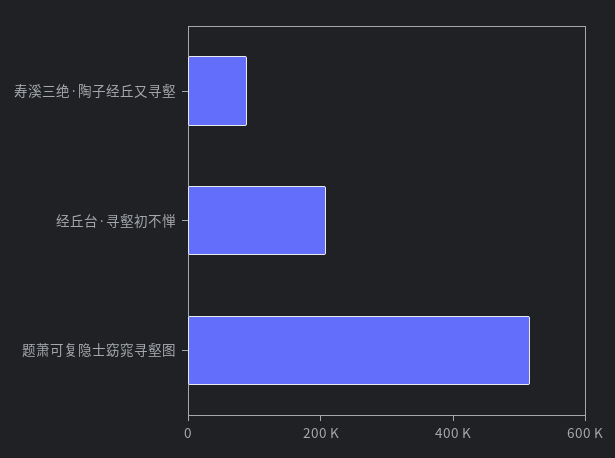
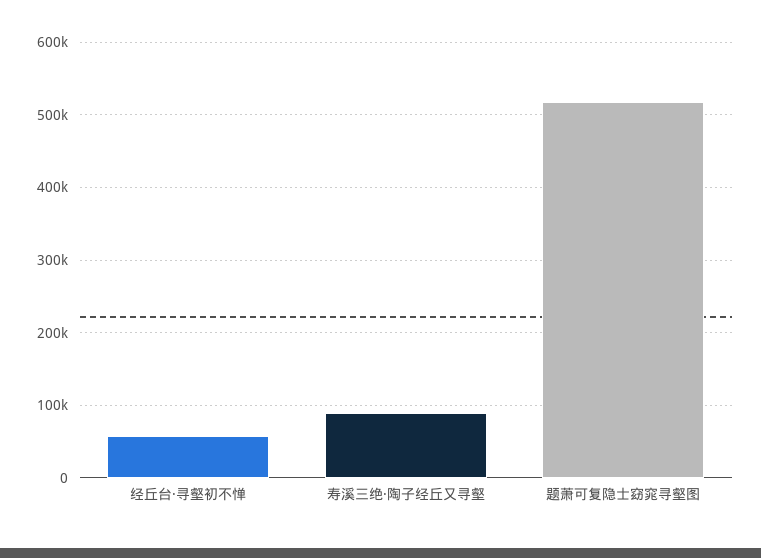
经丘台·寻壑初不惮: 200000 -> 60000

